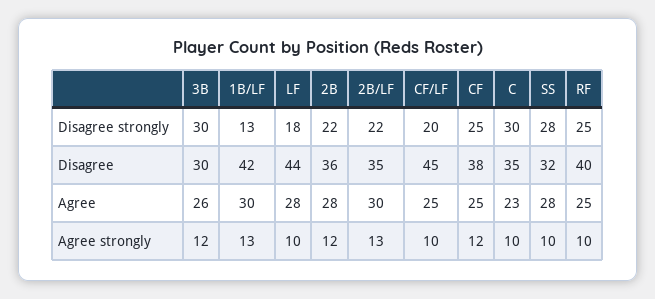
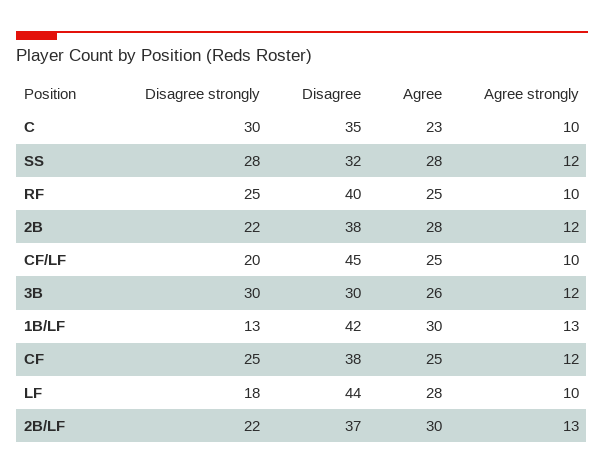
2B, Disagree: 36 -> 38
2B/LF, Disagree: 35 -> 37
SS, Agree strongly: 10 -> 12

